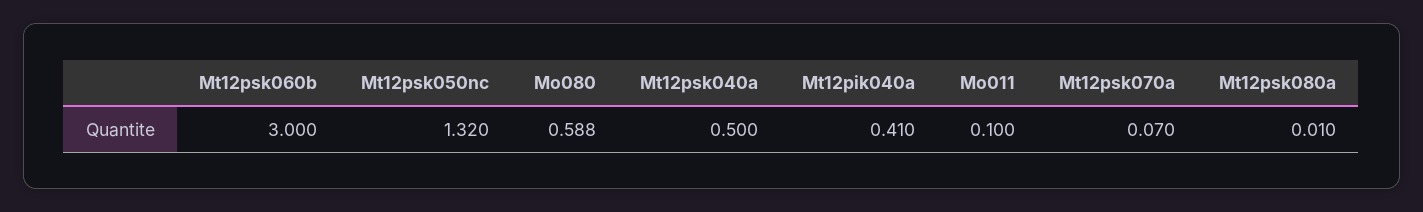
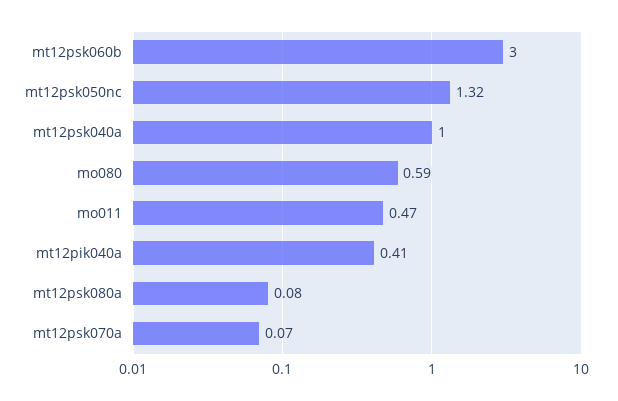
Mt12psk040a: 0.5 -> 1
Mo011: 0.1 -> 0.47
Mt12psk080a: 0.01 -> 0.08

